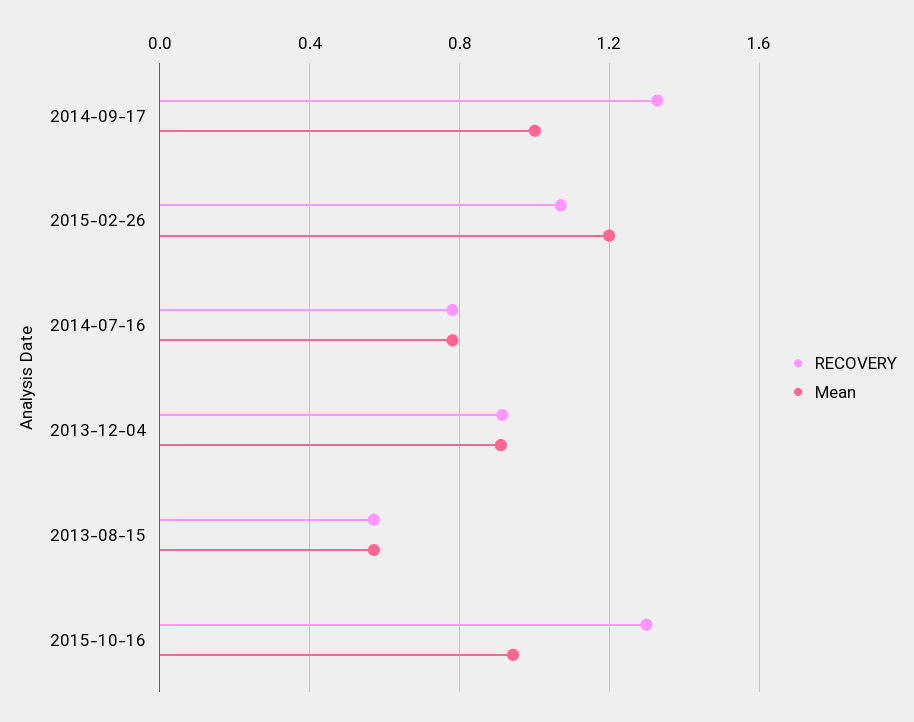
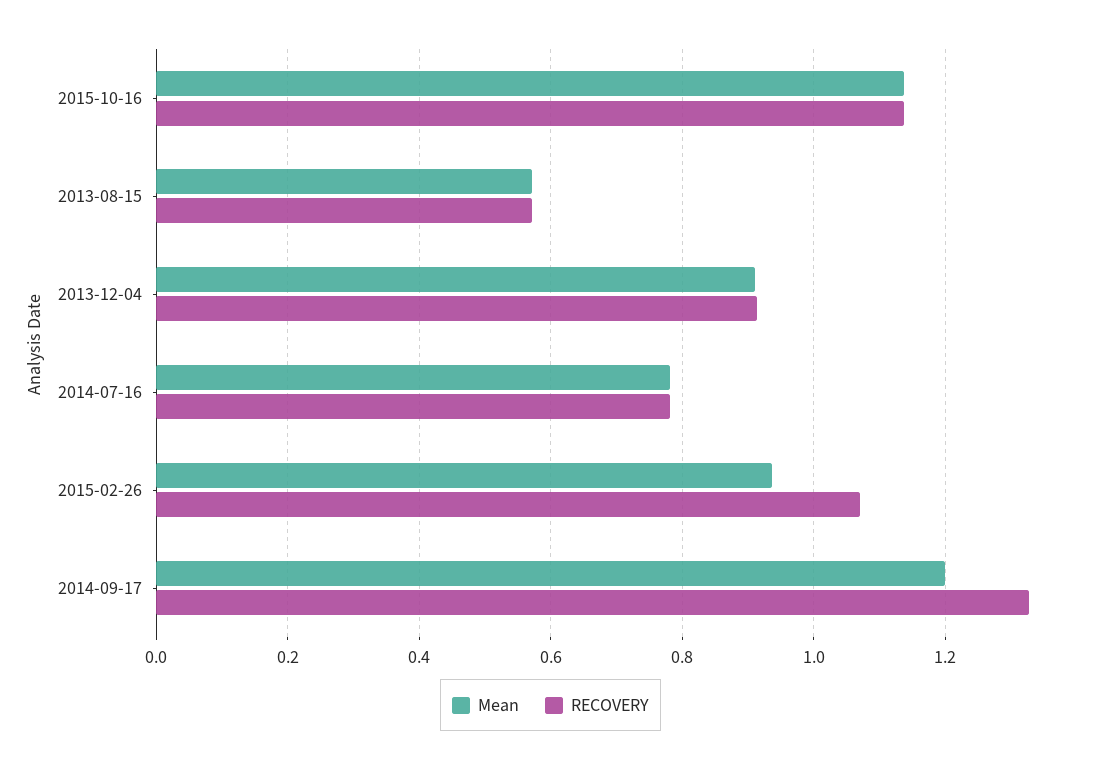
Mean, 2014-09-17: 1 -> 1.2
Mean, 2015-02-26: 1.2 -> 0.94
RECOVERY, 2015-10-16: 1.3 -> 1.14
Mean, 2015-10-16: 0.95 -> 1.14

